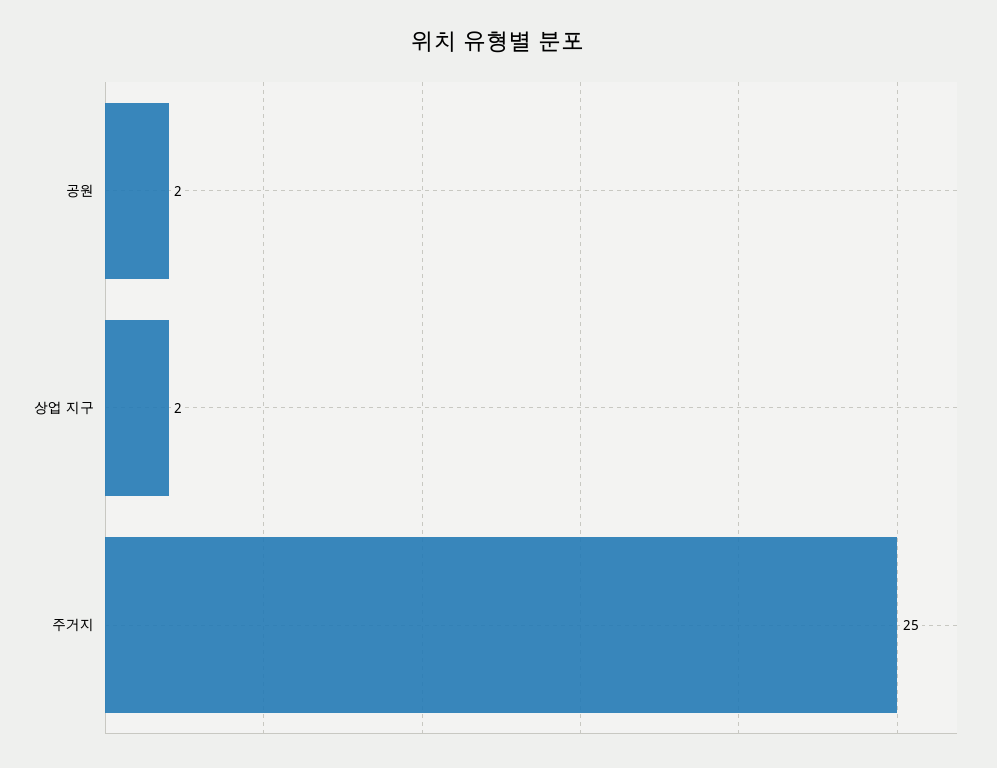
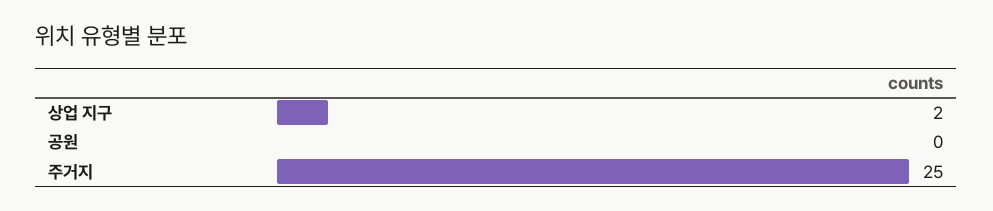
공원: 2 -> 0

